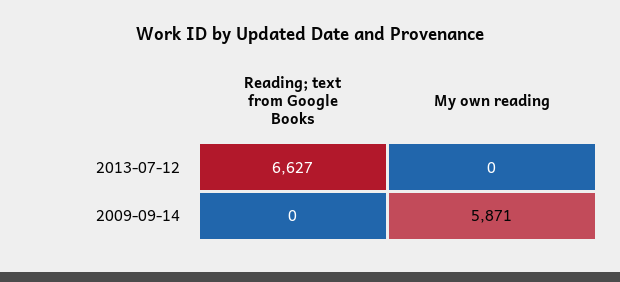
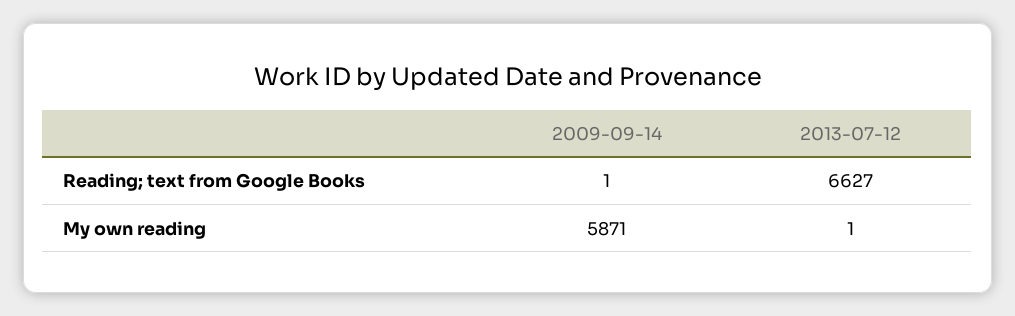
My own reading, 2013-07-12: 0 -> 1
Reading; text from Google Books, 2009-09-14: 0 -> 1

